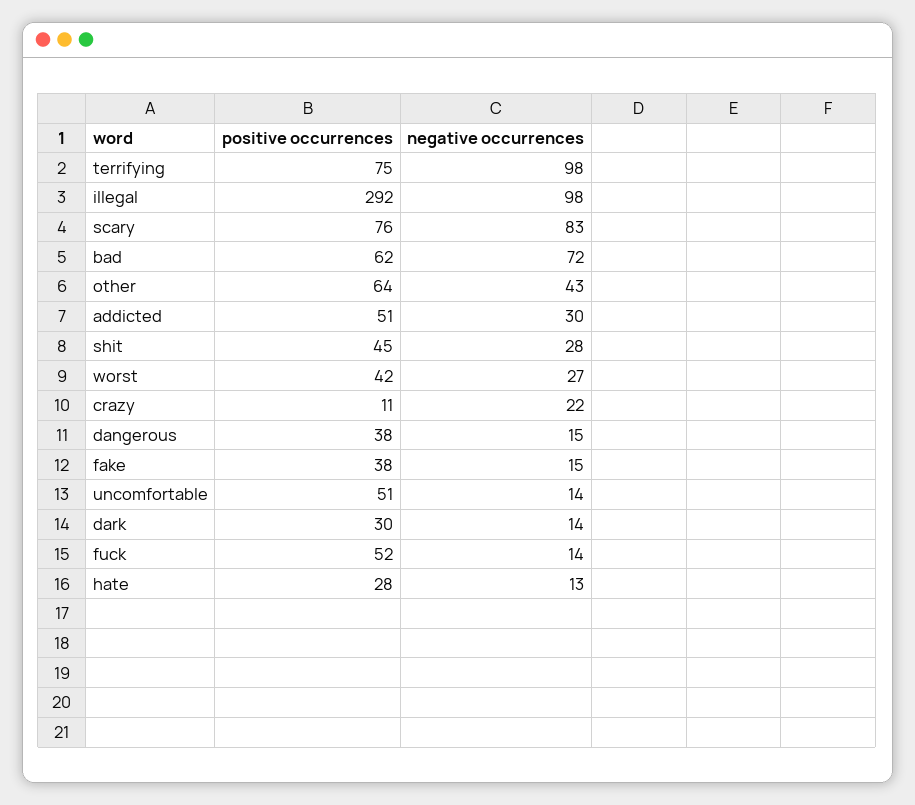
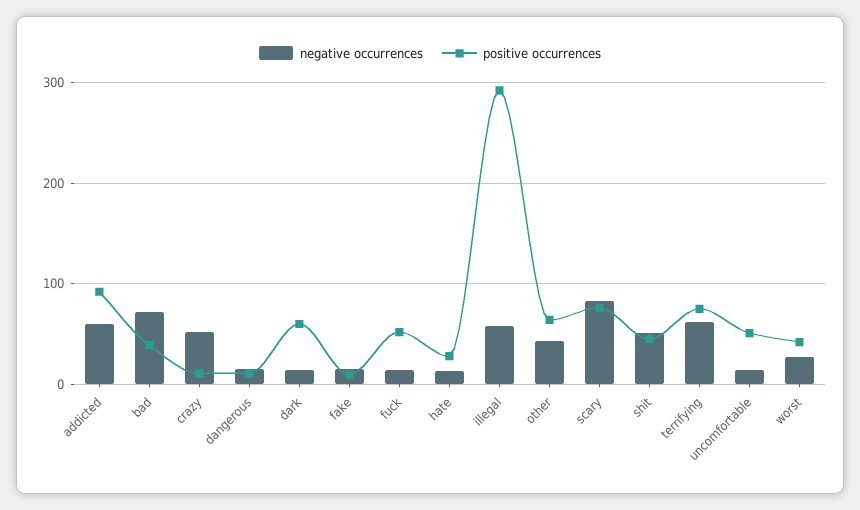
negative occurrences, terrifying: 98 -> 60
negative occurrences, illegal: 98 -> 60
positive occurrences, bad: 62 -> 40
positive occurrences, addicted: 51 -> 90
negative occurrences, addicted: 30 -> 60
negative occurrences, shit: 28 -> 50
negative occurrences, crazy: 22 -> 50
positive occurrences, dangerous: 38 -> 10
positive occurrences, fake: 38 -> 10
positive occurrences, dark: 30 -> 60

